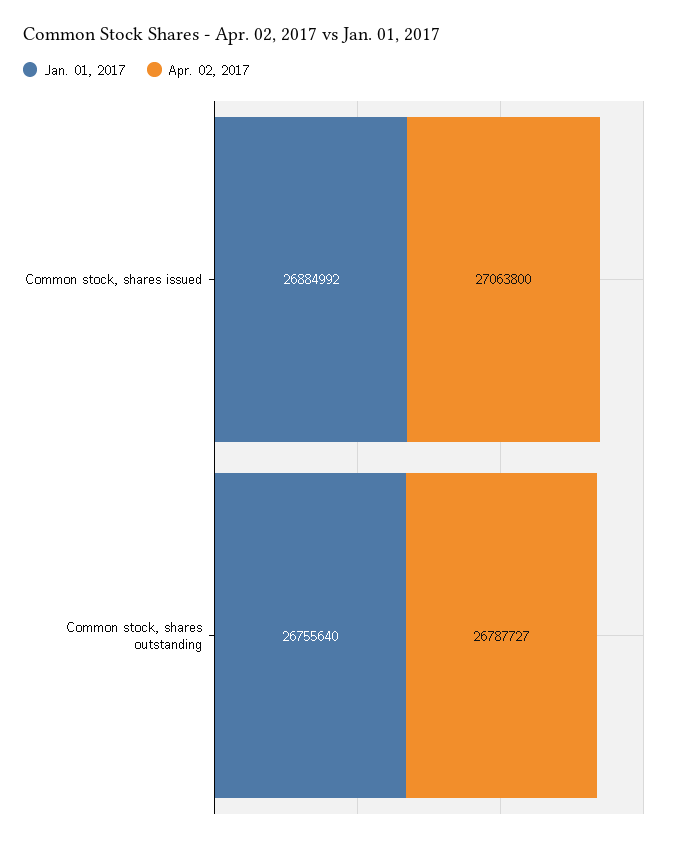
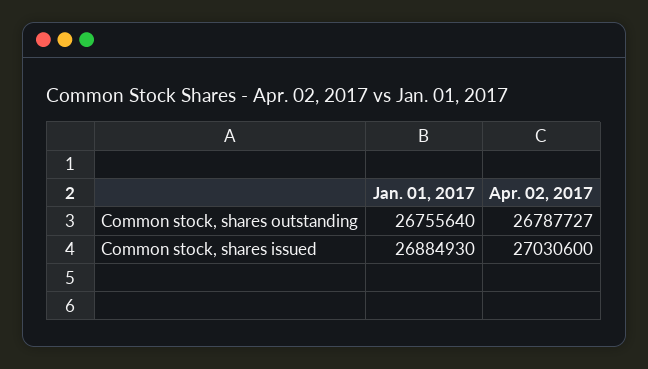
Jan. 01, 2017, Common stock, shares issued: 26884992 -> 26884930
Apr. 02, 2017, Common stock, shares issued: 27063800 -> 27030600

